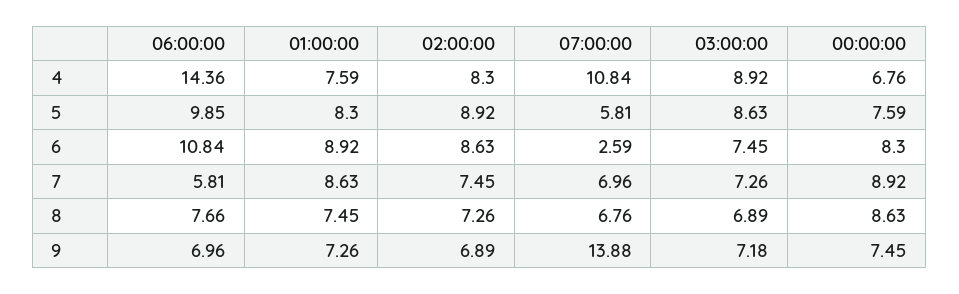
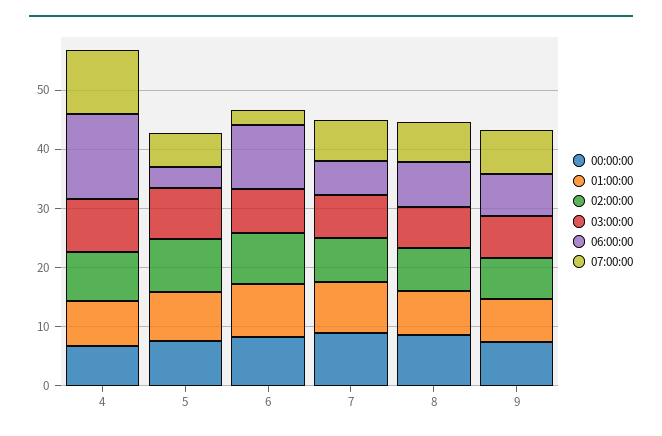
06:00:00, 5: 9.85 -> 4
07:00:00, 9: 13.88 -> 8

